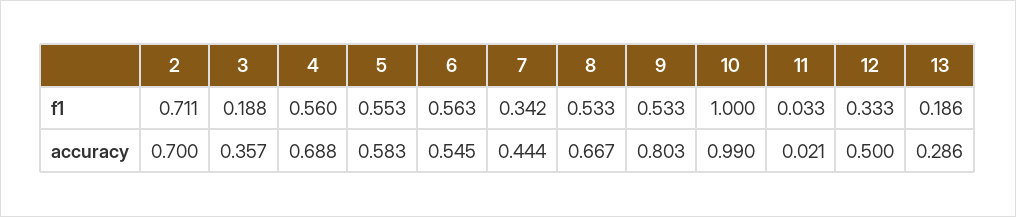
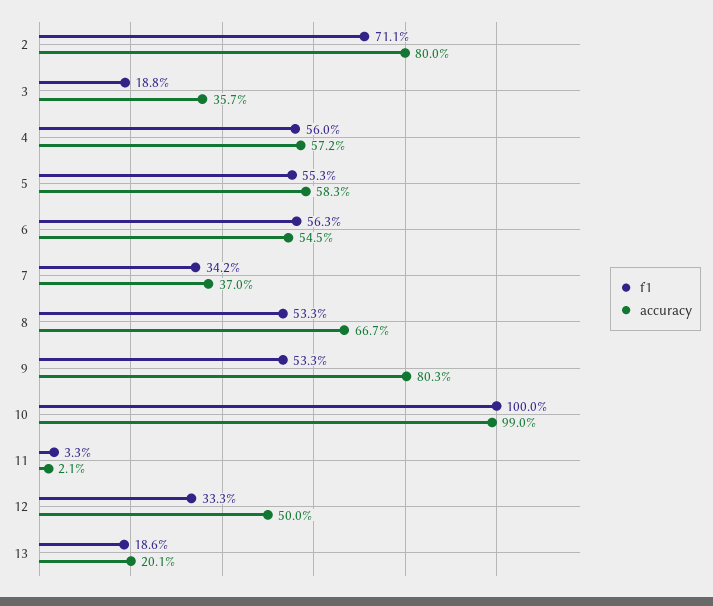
accuracy, 2: 0.7 -> 0.8
accuracy, 4: 0.688 -> 0.572
accuracy, 7: 0.444 -> 0.37
accuracy, 13: 0.286 -> 0.201

